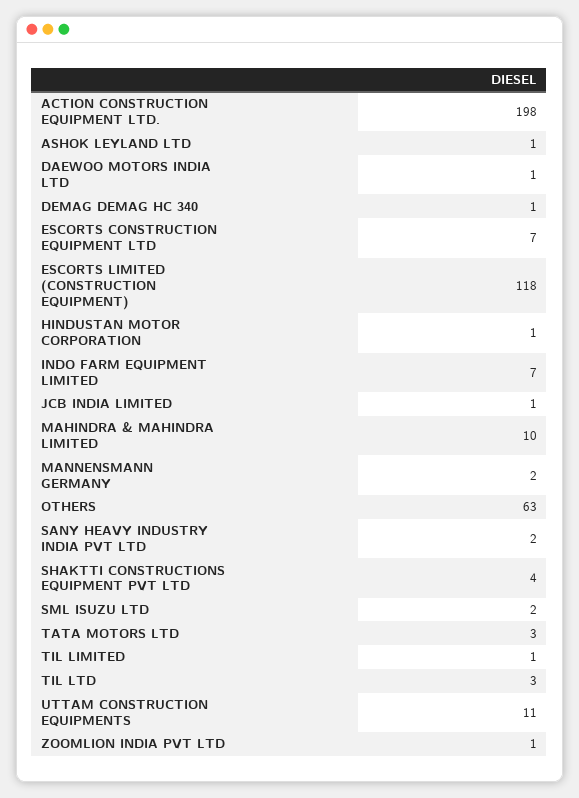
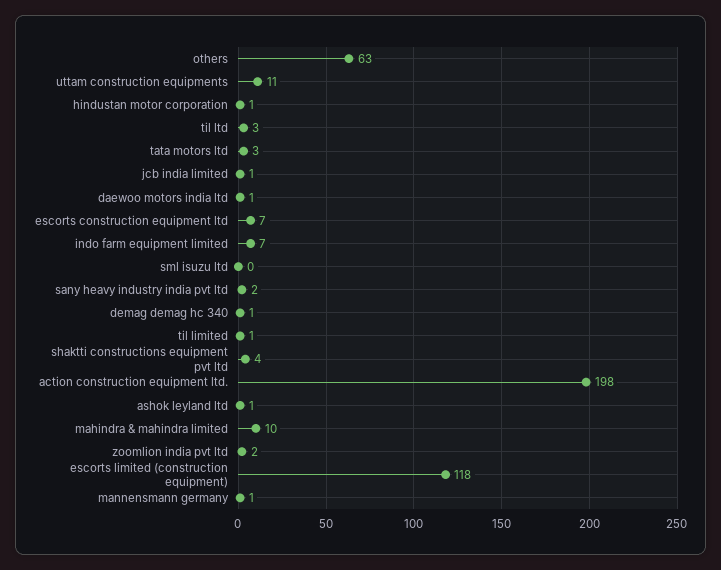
MANNENSMANN GERMANY: 2 -> 1
SML ISUZU LTD: 2 -> 0
ZOOMLION INDIA PVT LTD: 1 -> 2

